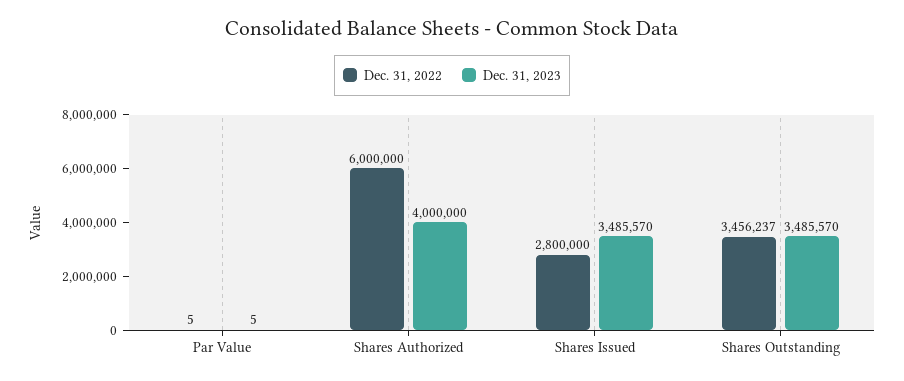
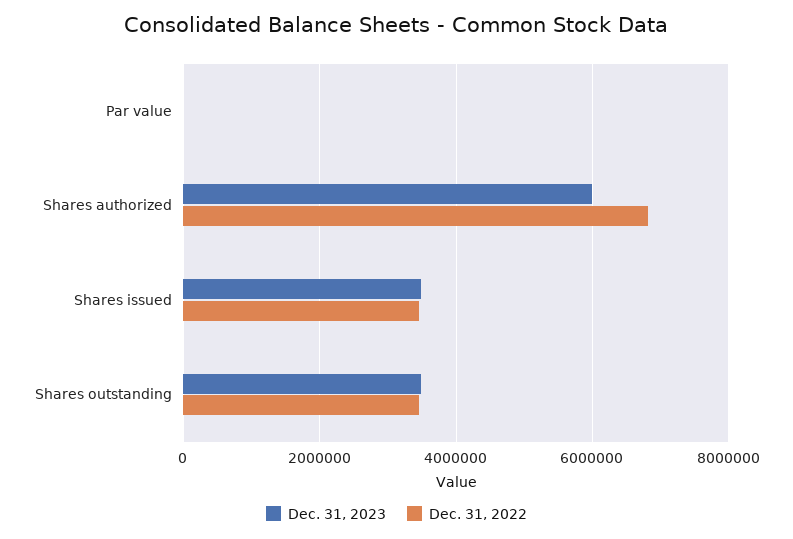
Dec. 31, 2022, Shares Authorized: 6000000 -> 6800000
Dec. 31, 2023, Shares Authorized: 4000000 -> 6000000
Dec. 31, 2022, Shares Issued: 2800000 -> 3400000

